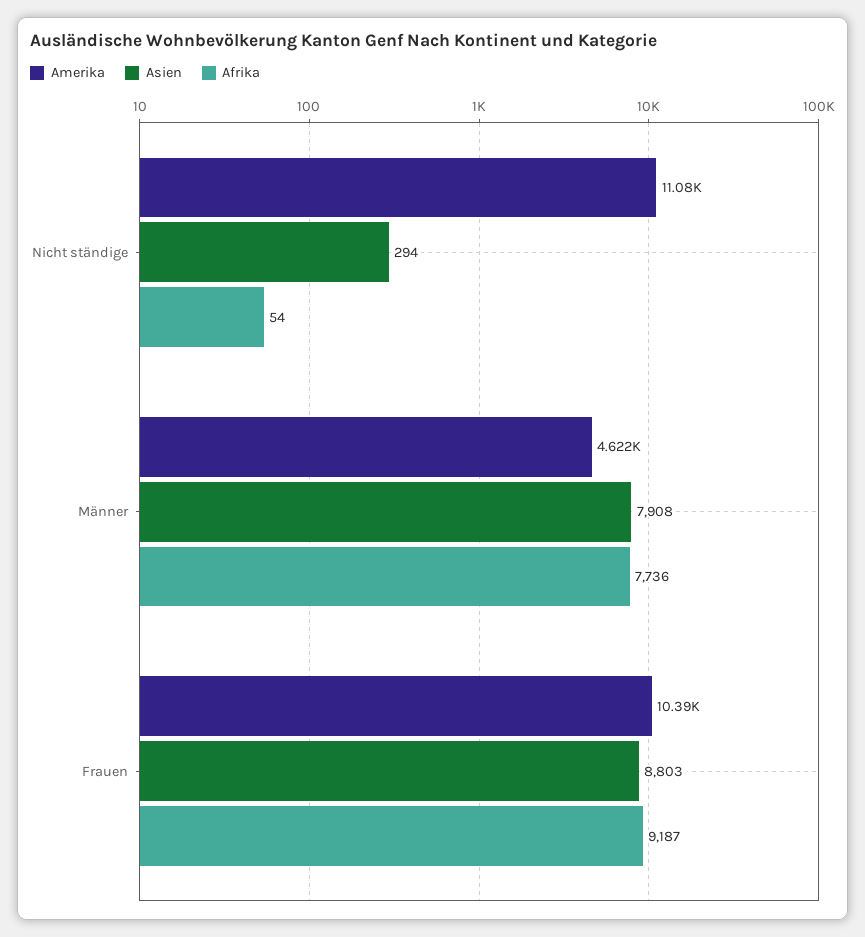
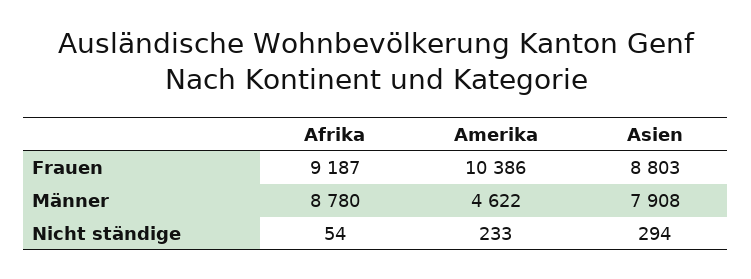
Amerika, Nicht ständige: 11080 -> 233
Afrika, Männer: 7736 -> 8780

